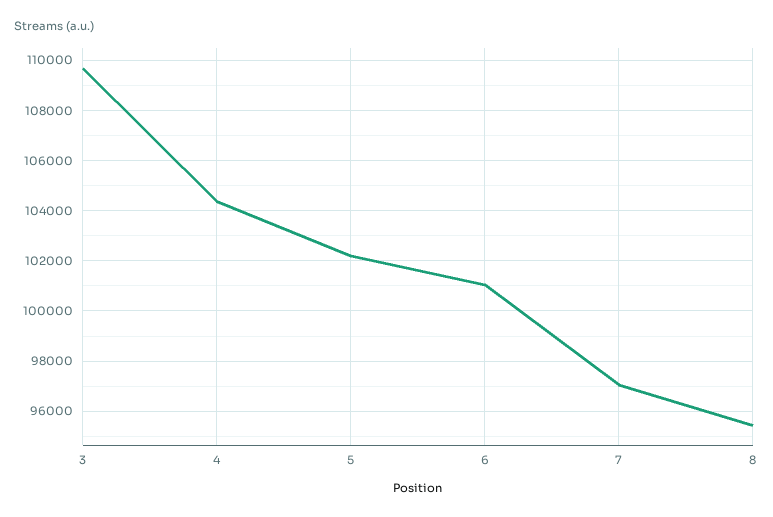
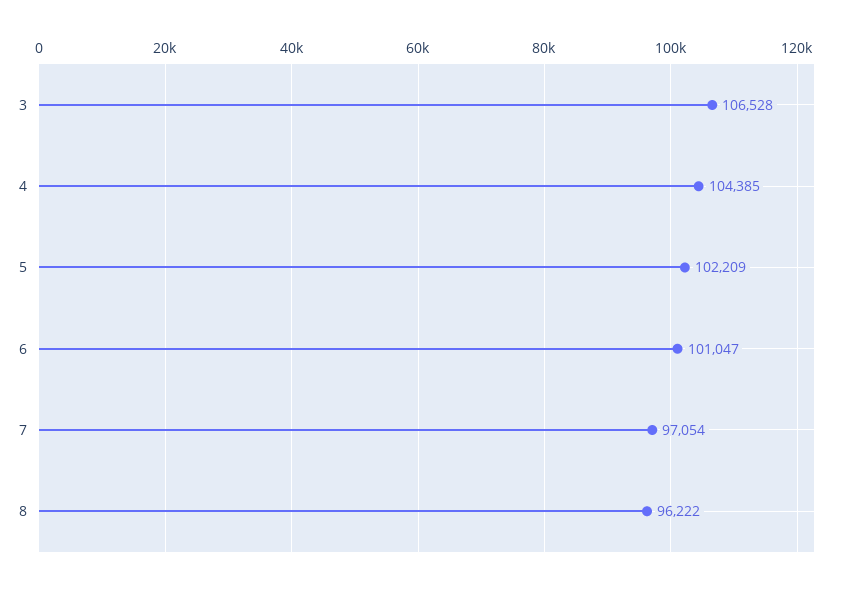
3: 109750 -> 106528
8: 95500 -> 96222

